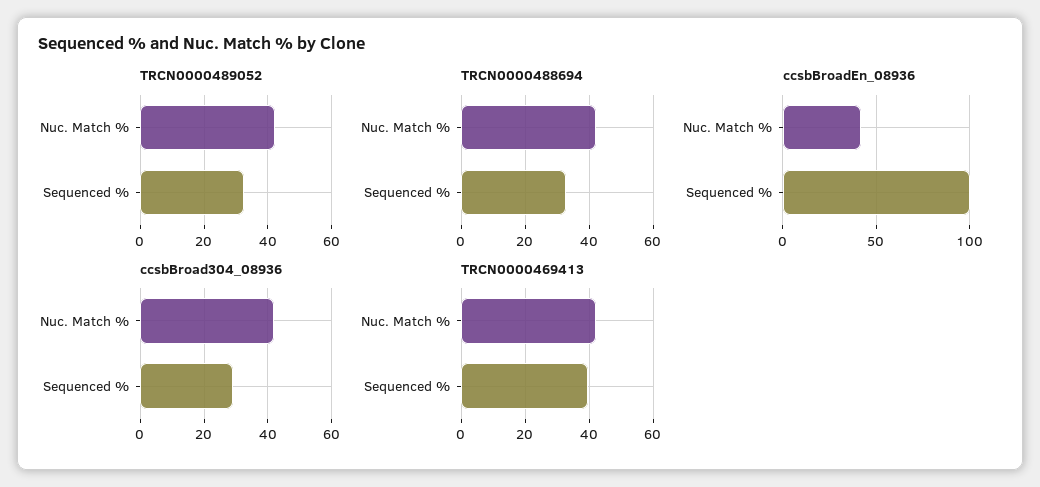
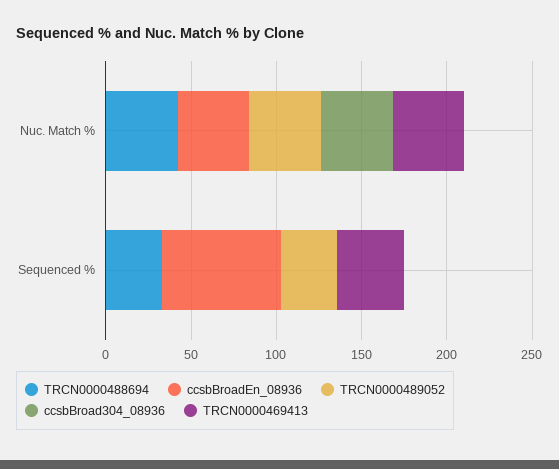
ccsbBroadEn_08936, Sequenced %: 100 -> 70
ccsbBroad304_08936, Sequenced %: 30 -> 0

